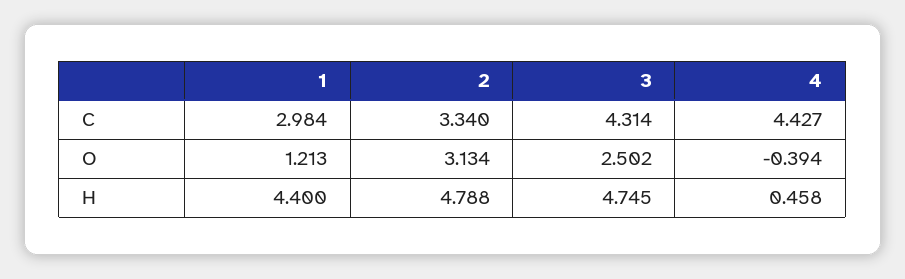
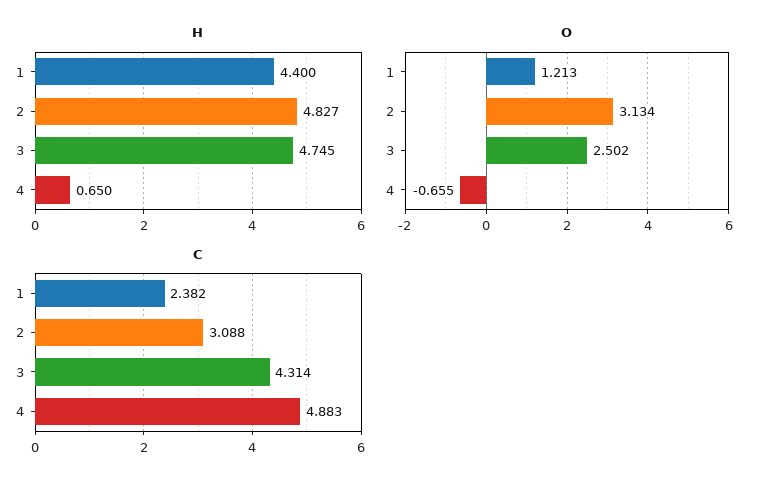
C, 1: 2.984 -> 2.382
C, 2: 3.34 -> 3.088
C, 4: 4.427 -> 4.883
O, 4: -0.394 -> -0.655
H, 2: 4.788 -> 4.827
H, 4: 0.458 -> 0.65

